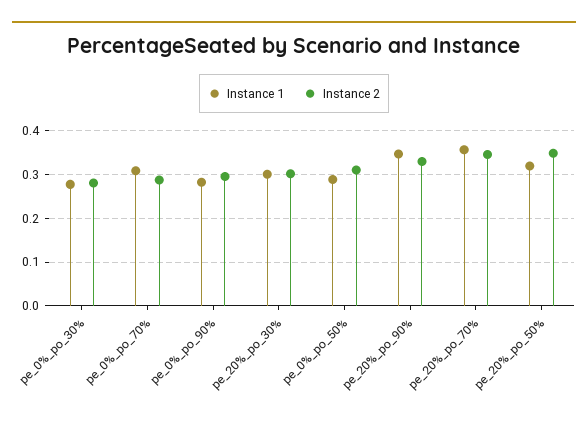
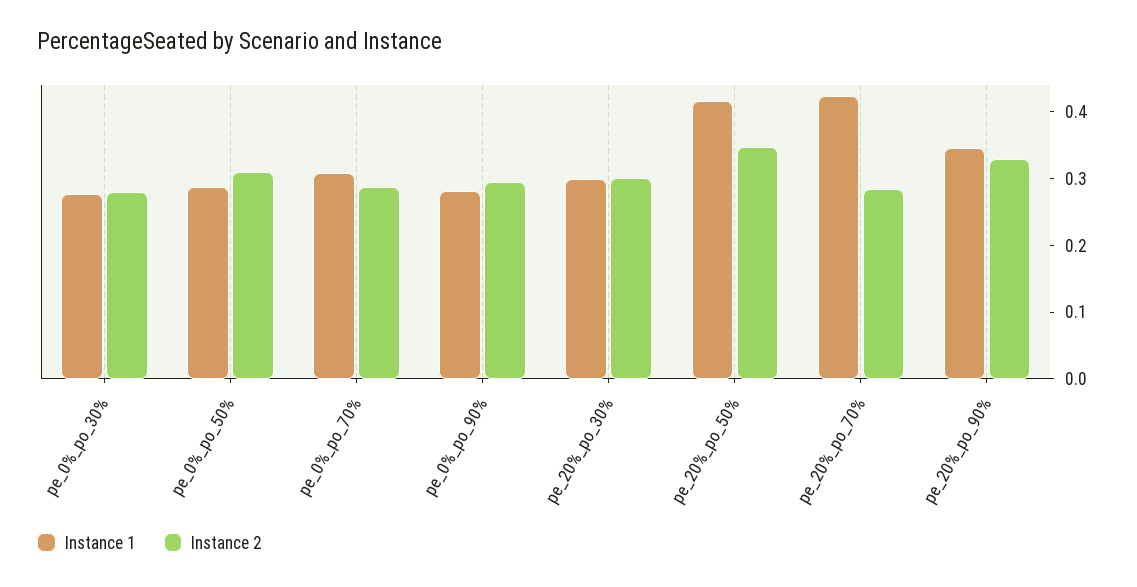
Instance 1, pe_20%_po_70%: 0.36 -> 0.42
Instance 2, pe_20%_po_70%: 0.34 -> 0.28
Instance 1, pe_20%_po_50%: 0.32 -> 0.42

